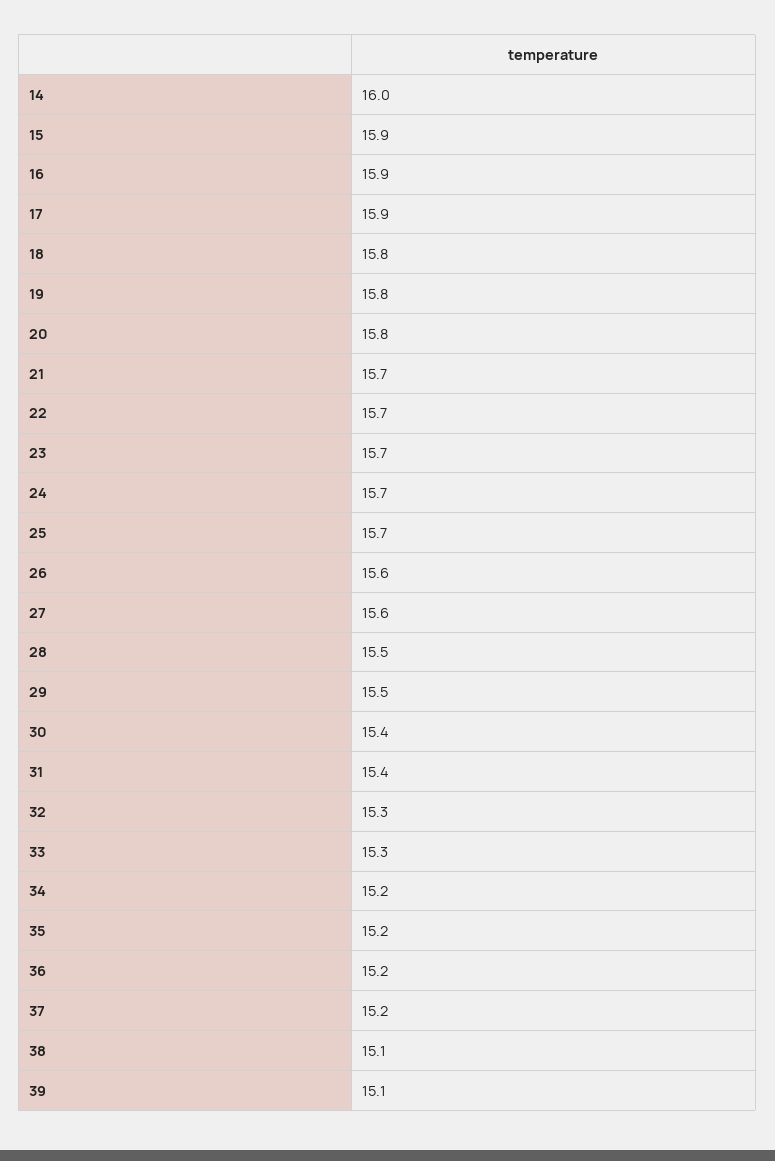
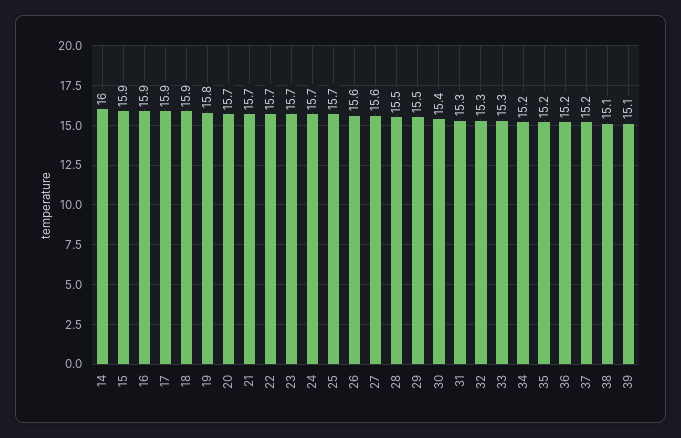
18: 15.8 -> 15.9
20: 15.8 -> 15.7
31: 15.4 -> 15.3

